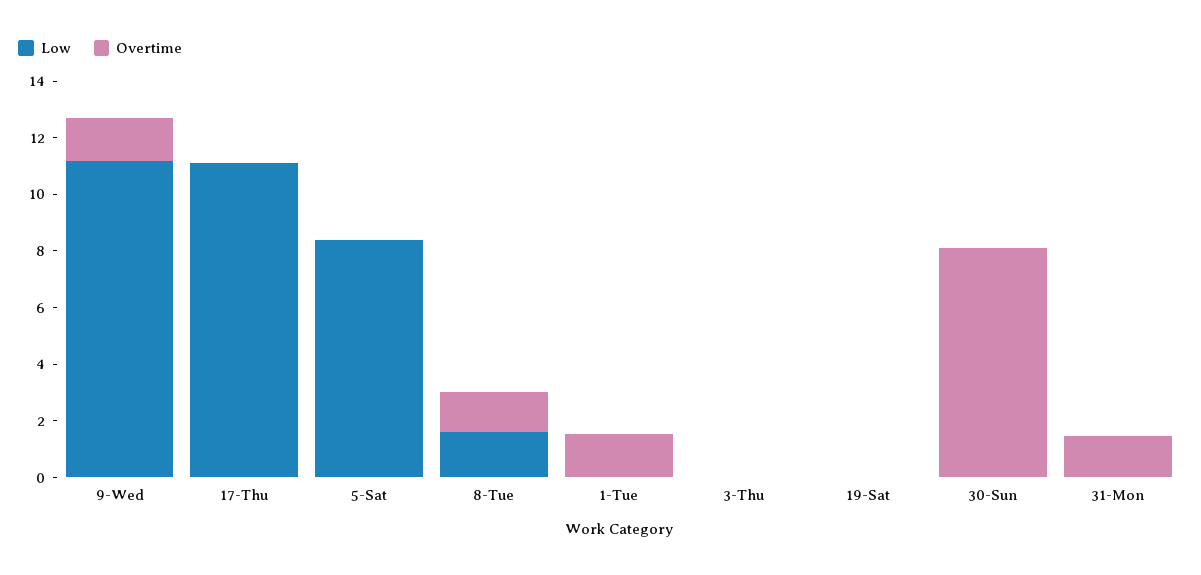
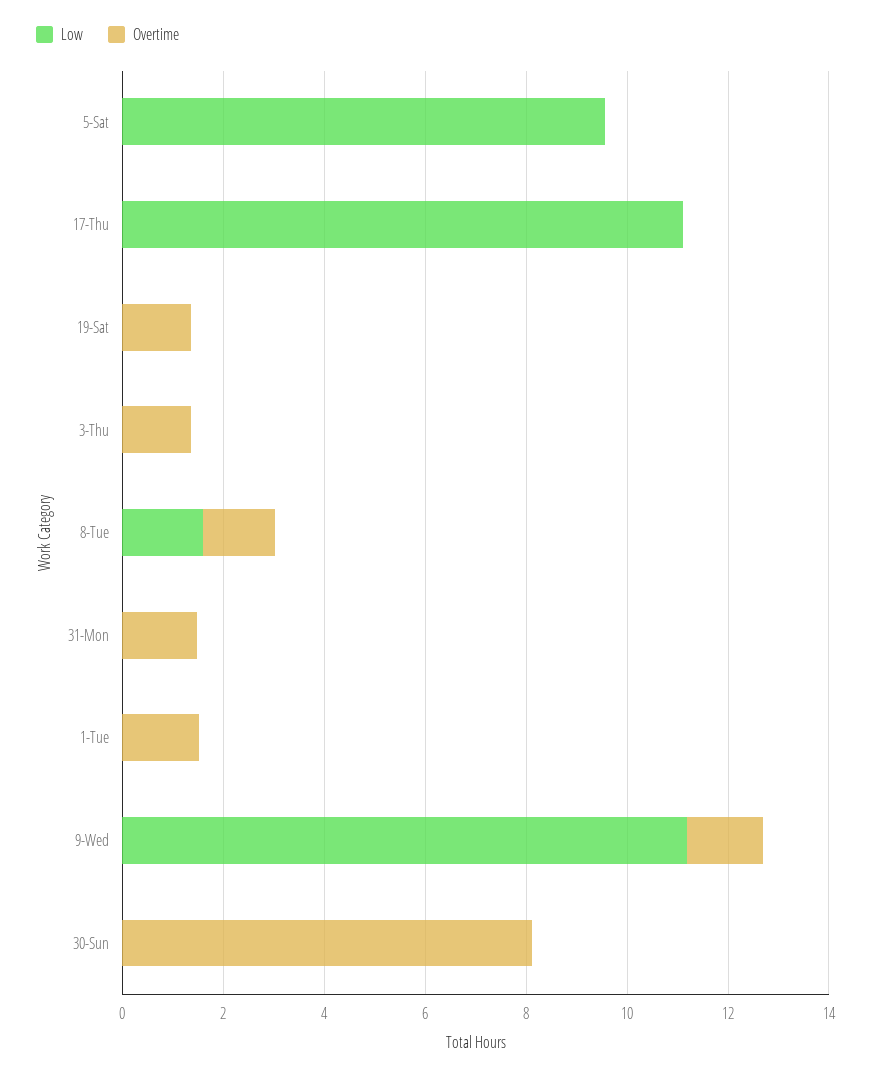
Low, 5-Sat: 8.5 -> 9.5
Overtime, 3-Thu: 0 -> 1.5
Overtime, 19-Sat: 0 -> 1.5

